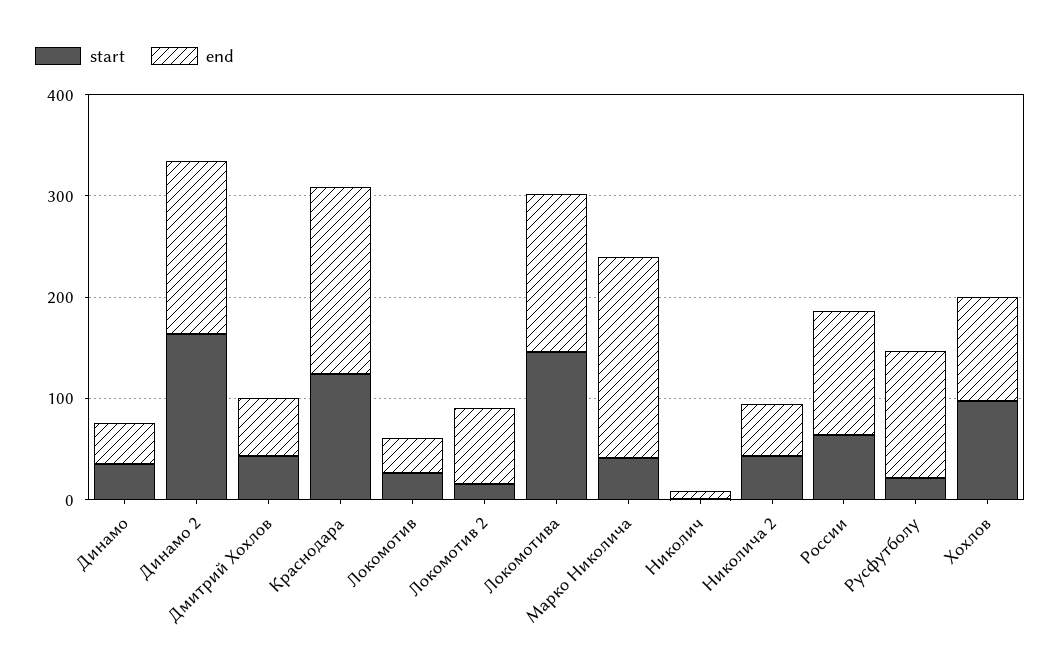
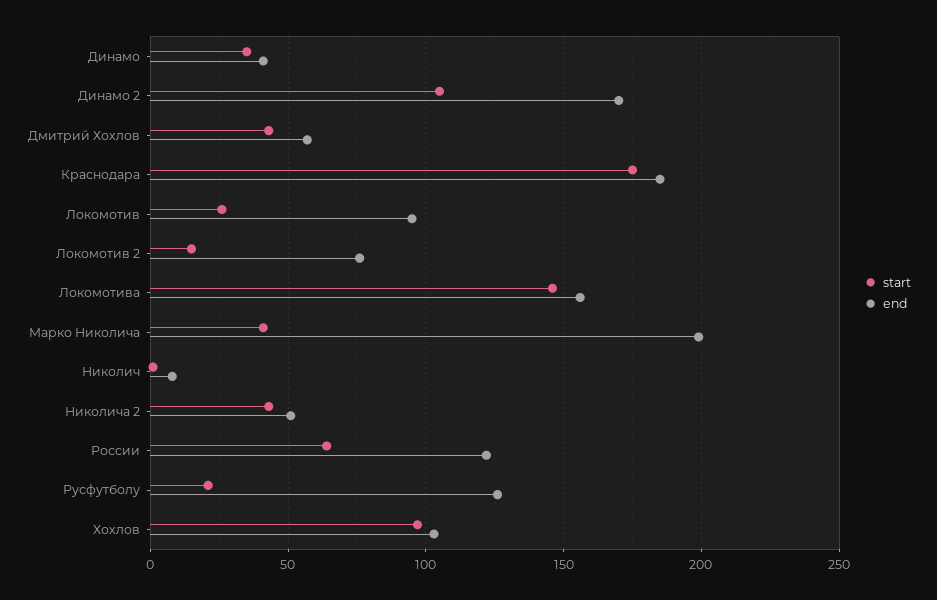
start, Динамо 2: 160 -> 105
start, Краснодара: 120 -> 175
end, Локомотив: 40 -> 95

